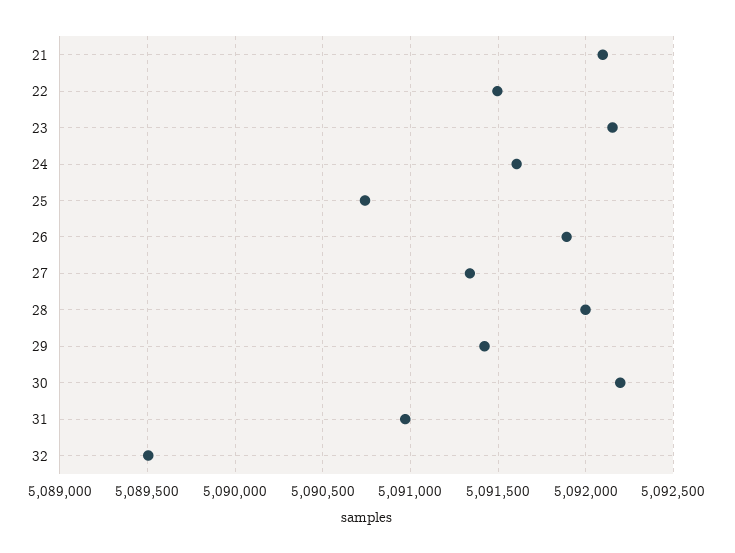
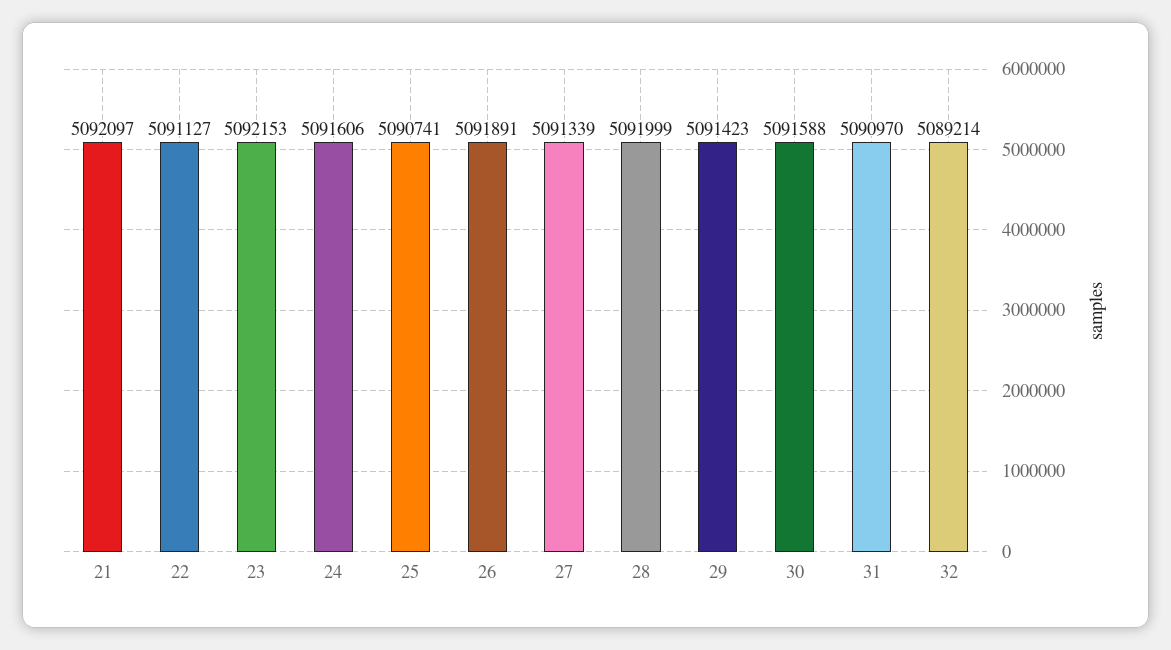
22: 5091500 -> 5091127
30: 5092200 -> 5091588
32: 5089500 -> 5089214

